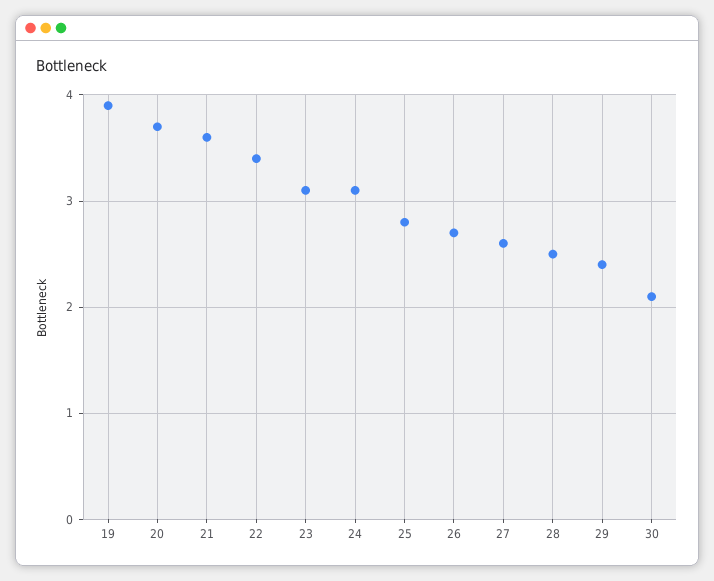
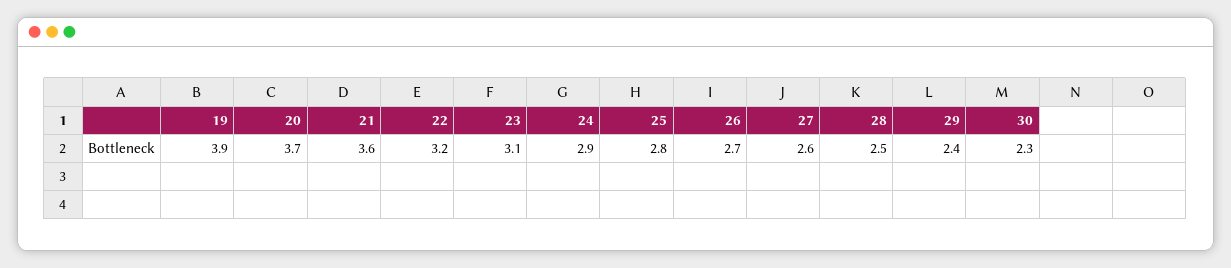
22: 3.4 -> 3.2
24: 3.1 -> 2.9
30: 2.1 -> 2.3

